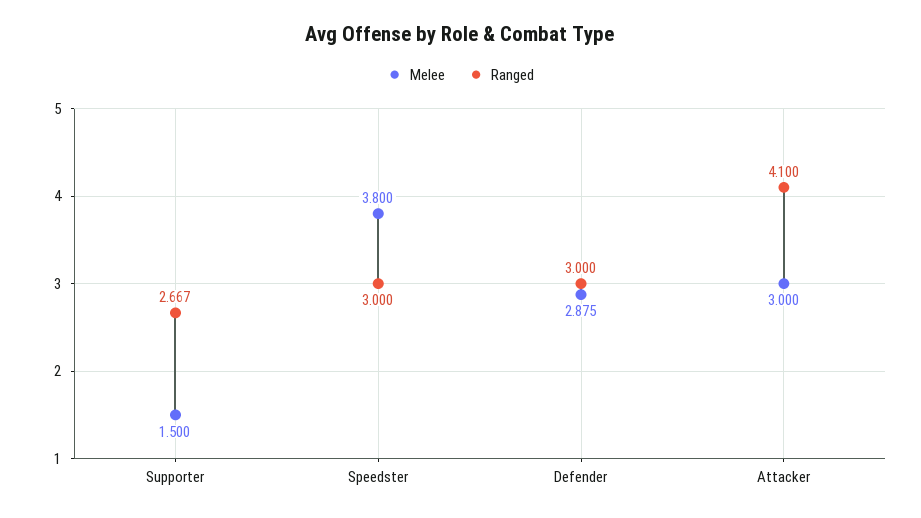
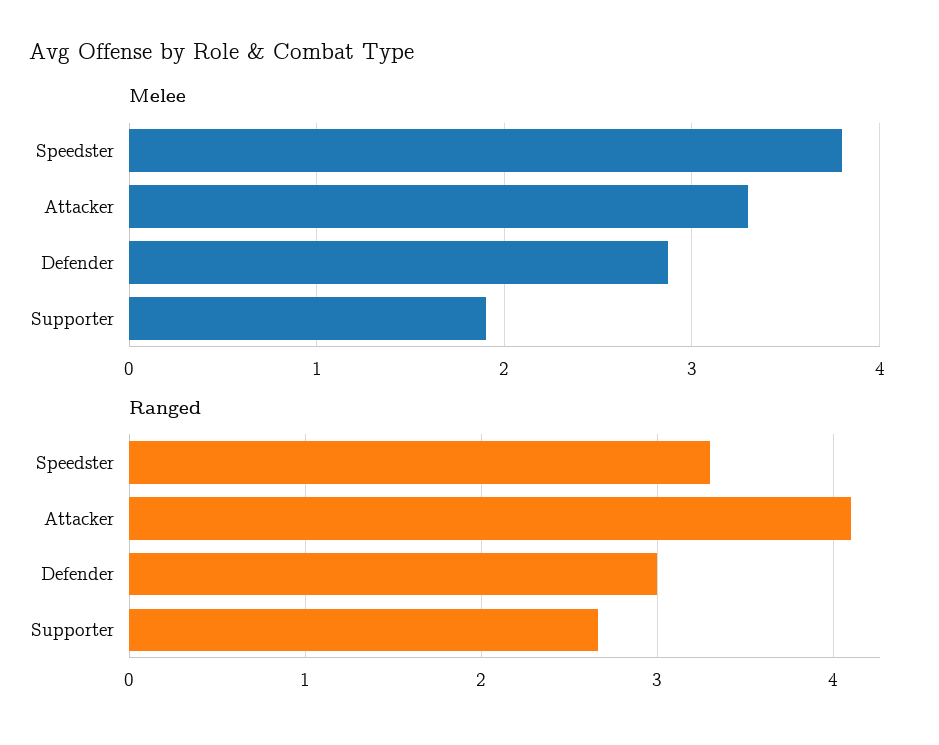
Melee, Supporter: 1.5 -> 1.9
Ranged, Speedster: 3 -> 3.3
Melee, Attacker: 3 -> 3.3

